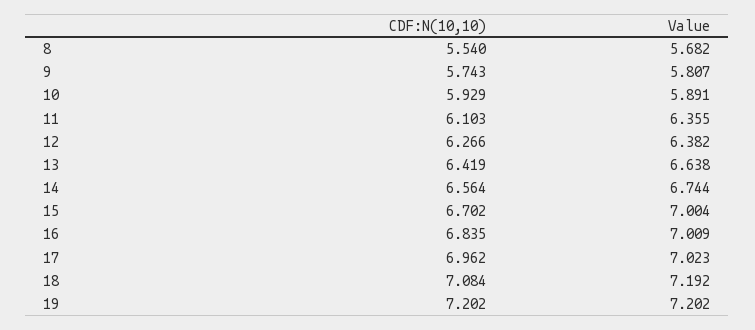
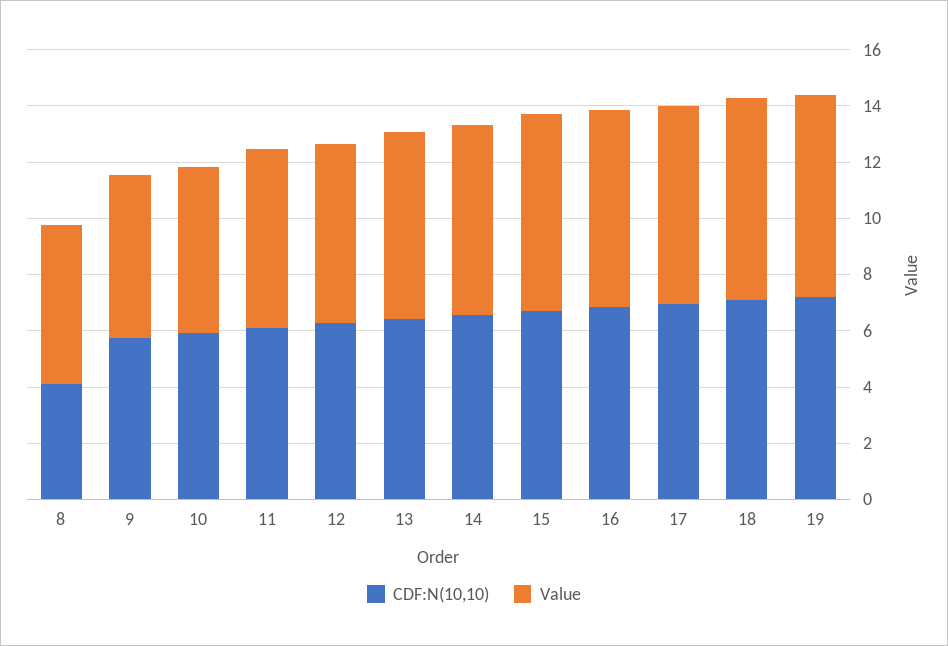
CDF:N(10,10), 8: 5.54 -> 4

